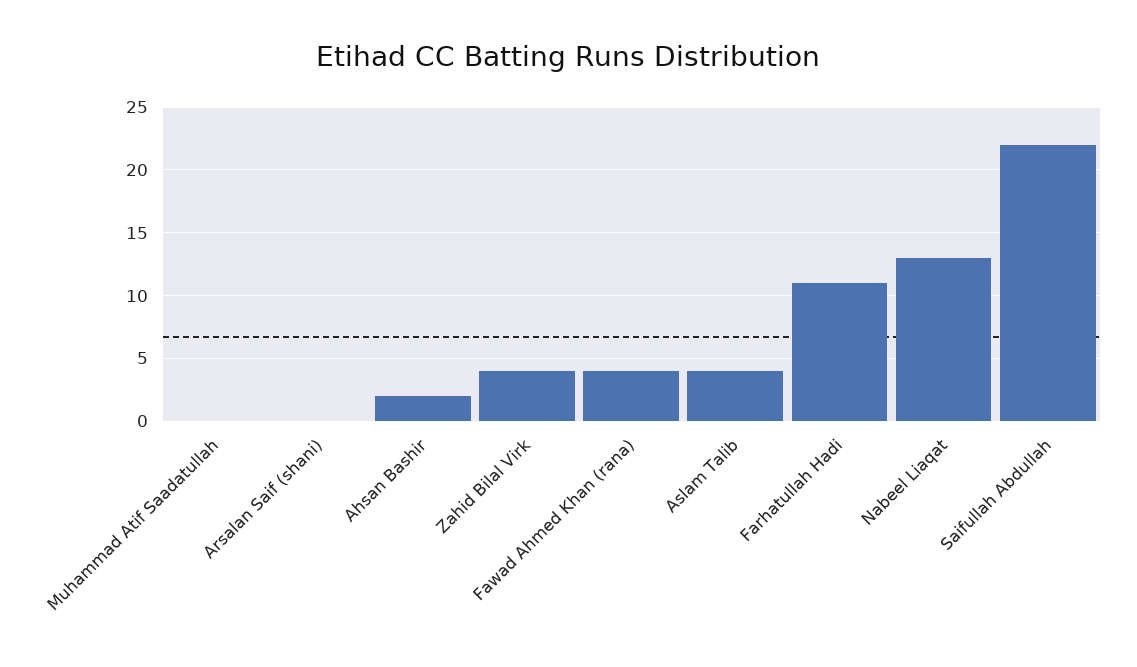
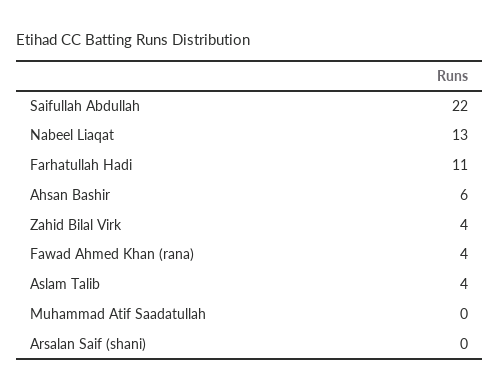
Ahsan Bashir: 2 -> 6

